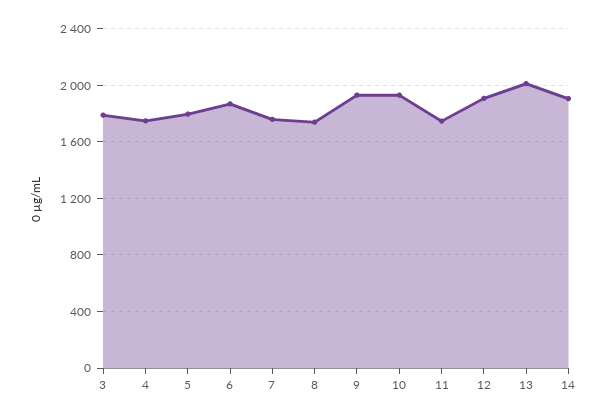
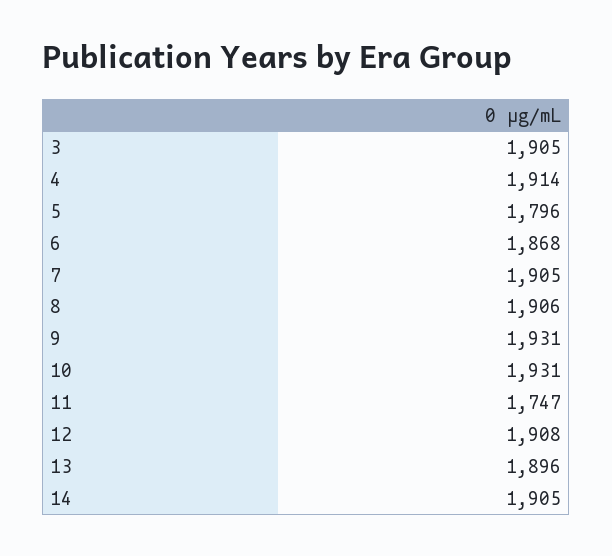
3: 1800 -> 1905
4: 1750 -> 1914
7: 1750 -> 1905
8: 1750 -> 1906
13: 2000 -> 1896

